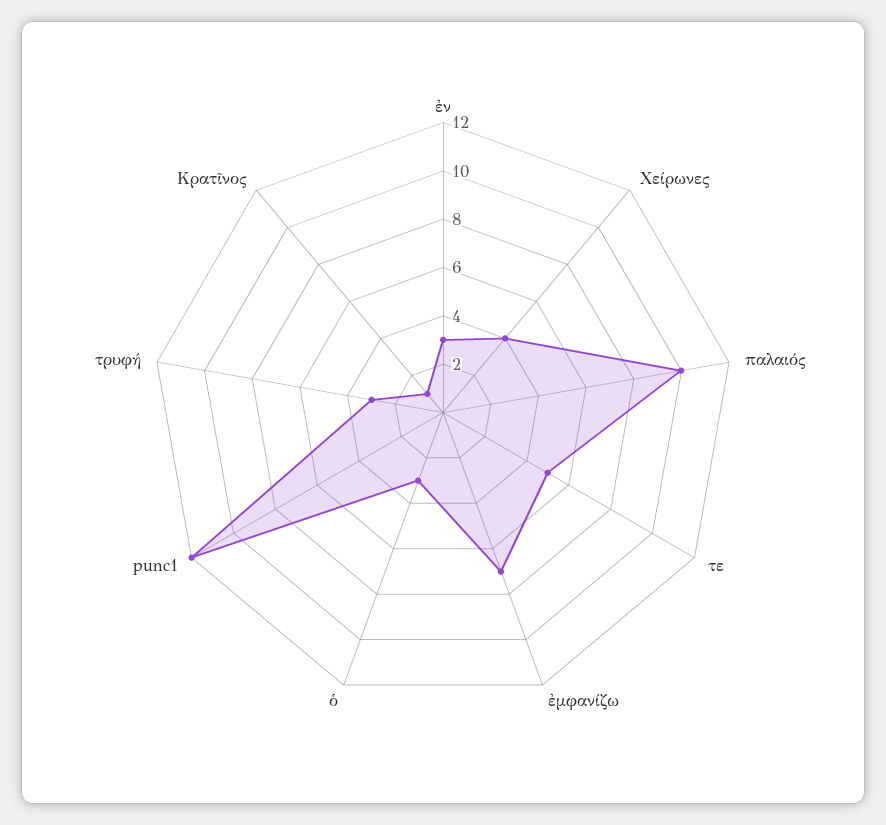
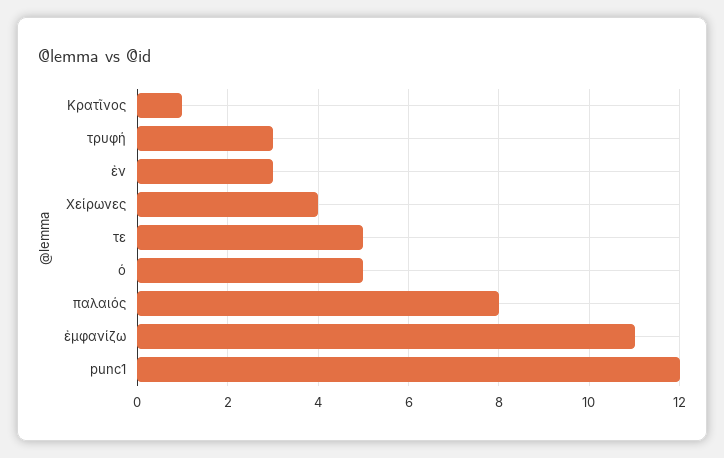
παλαιός: 10 -> 8
ἐμφανίζω: 7 -> 11
ὁ: 3 -> 5

